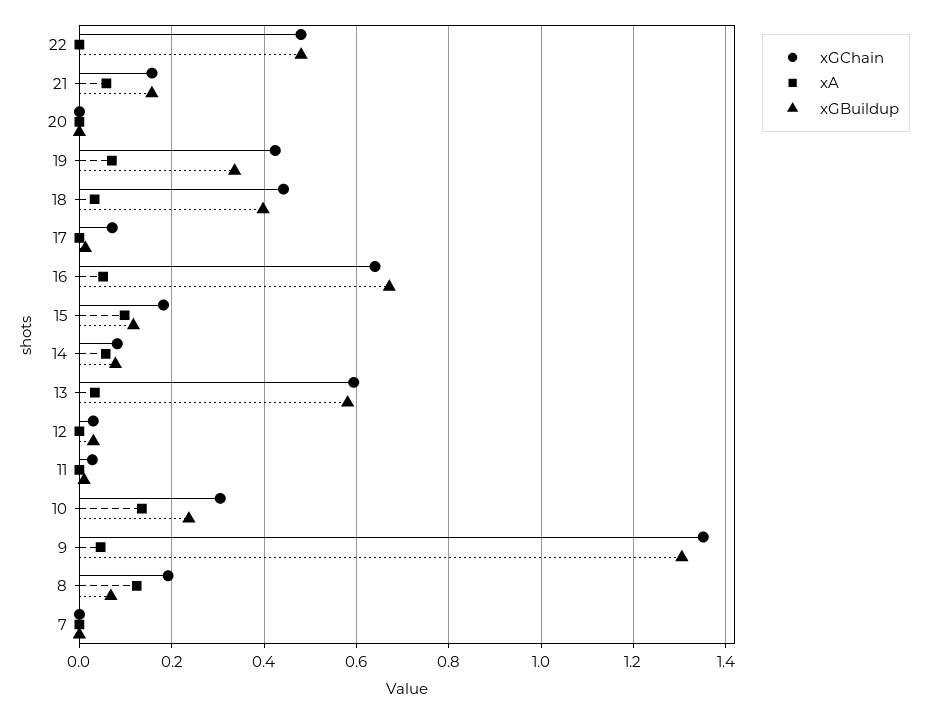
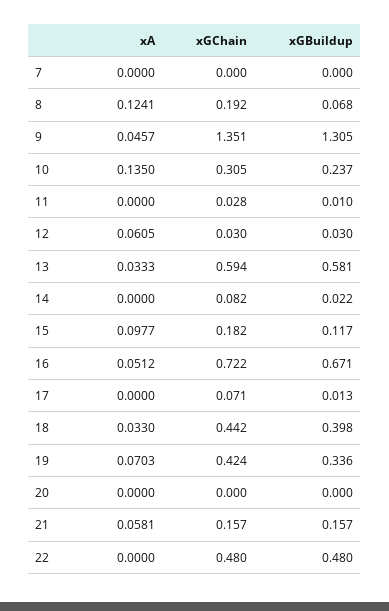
xGChain, 16: 0.64 -> 0.722
xA, 14: 0.06 -> 0
xGBuildup, 14: 0.08 -> 0.022
xA, 12: 0 -> 0.0605

